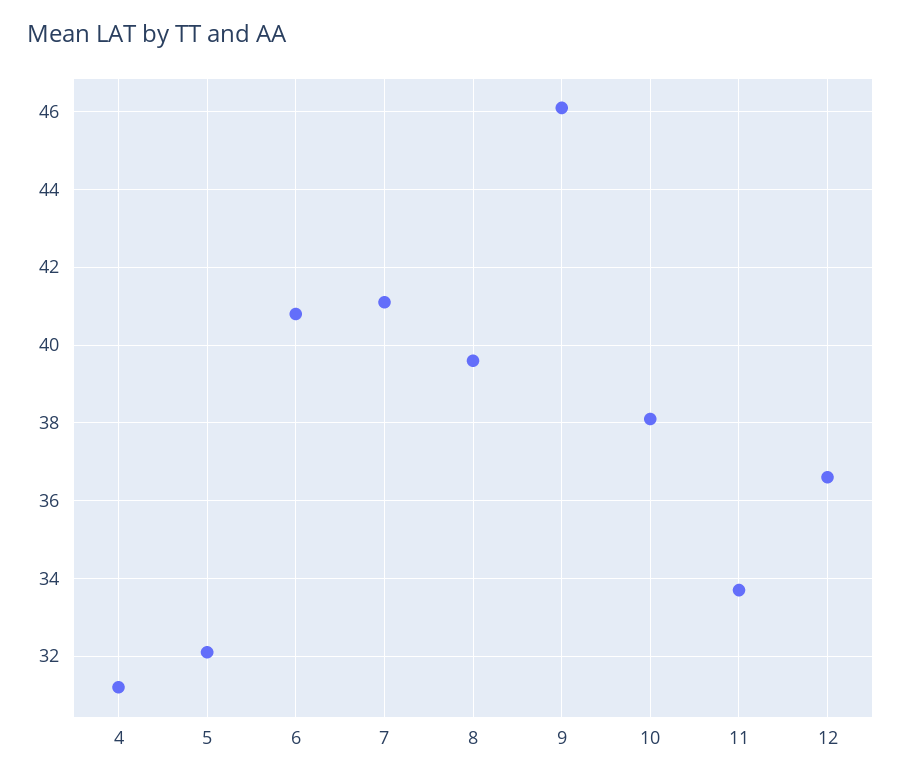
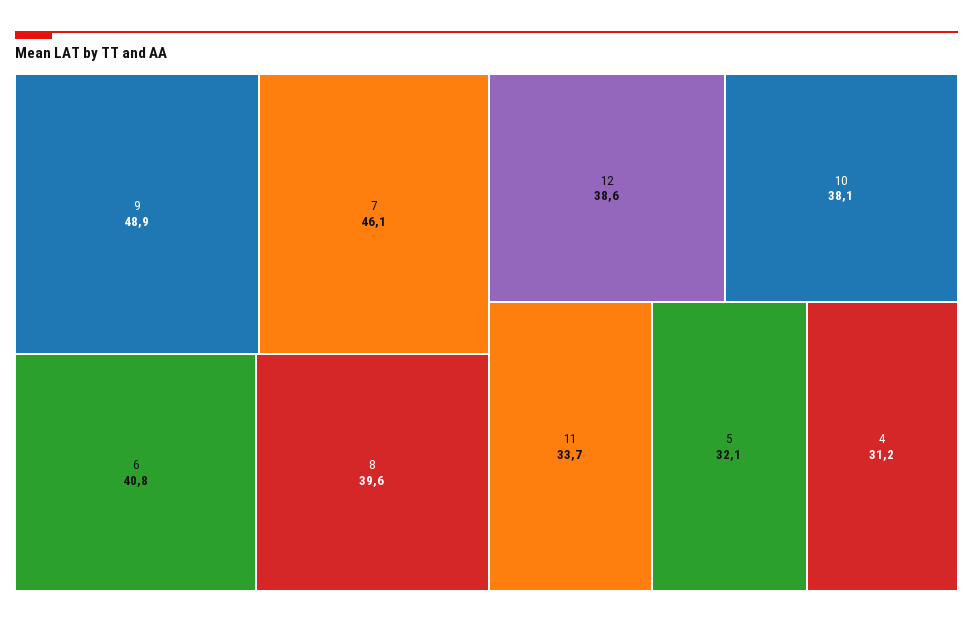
7: 41 -> 46.1
9: 46 -> 48.9
12: 36.5 -> 38.6

